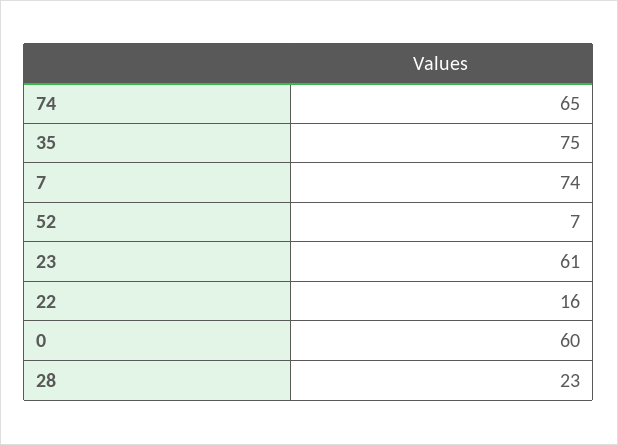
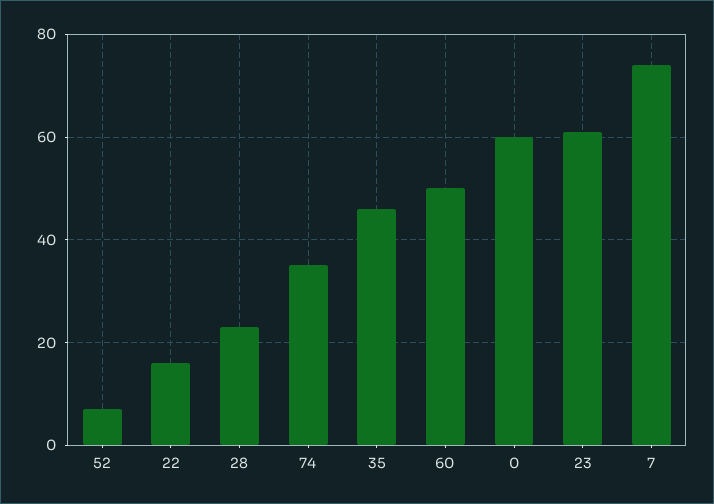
74: 65 -> 35
35: 75 -> 45
60: none -> 50

